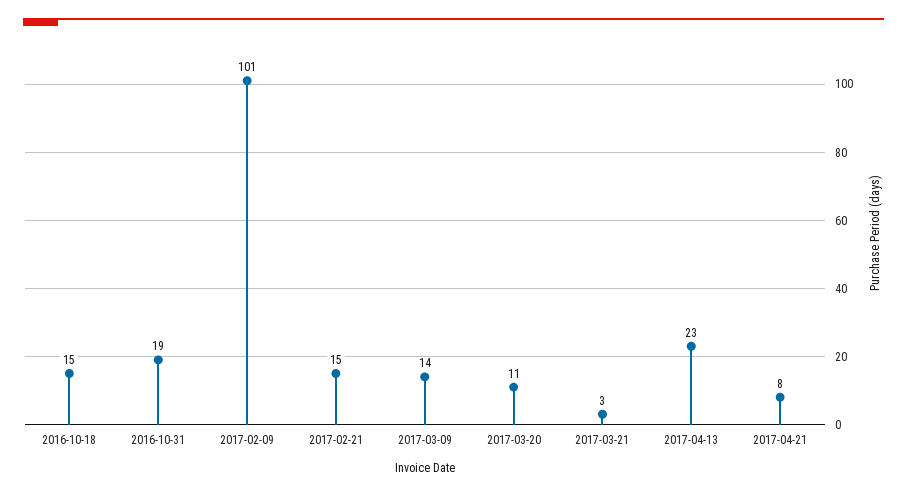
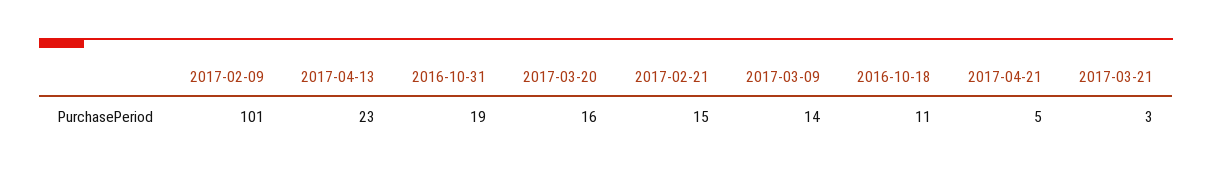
2016-10-18: 15 -> 11
2017-03-20: 11 -> 16
2017-04-21: 8 -> 5

